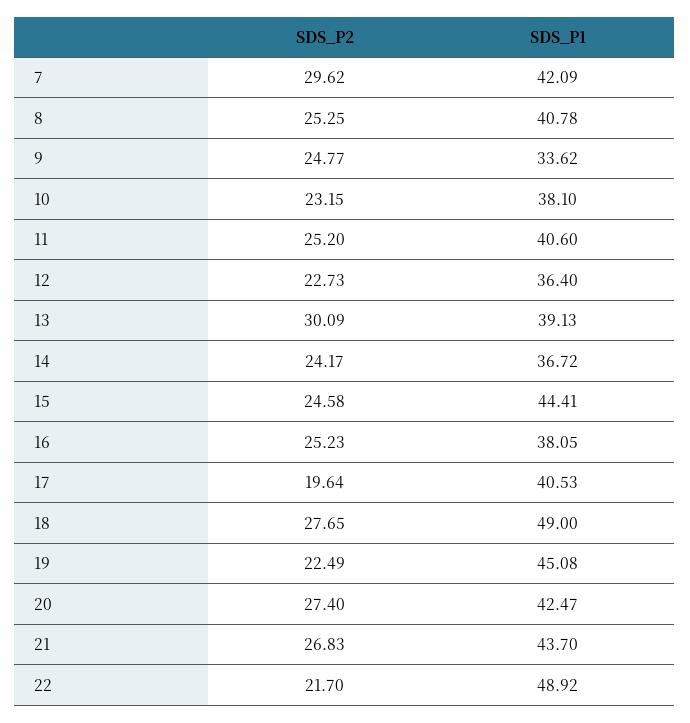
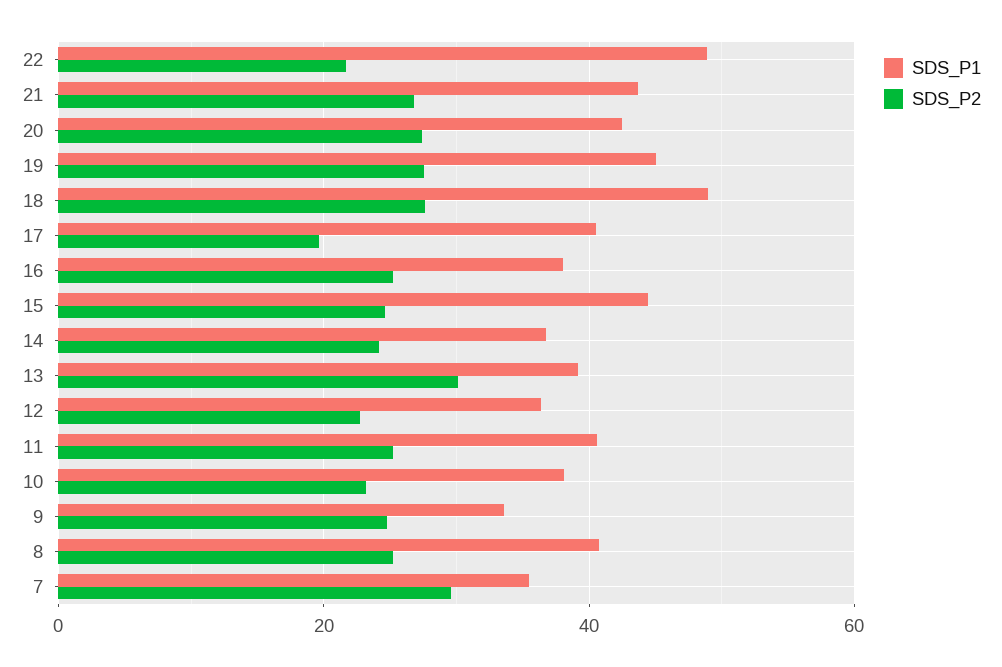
SDS_P1, 7: 42.09 -> 36
SDS_P2, 19: 22.49 -> 28

